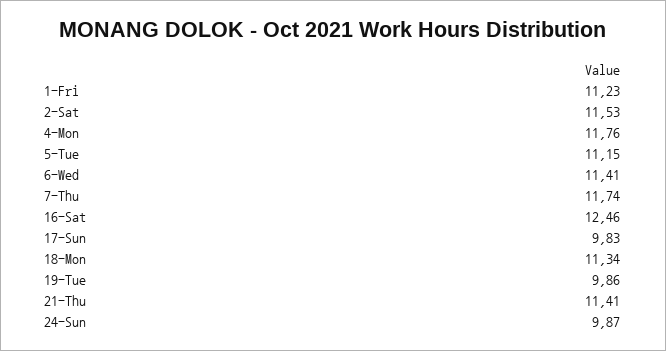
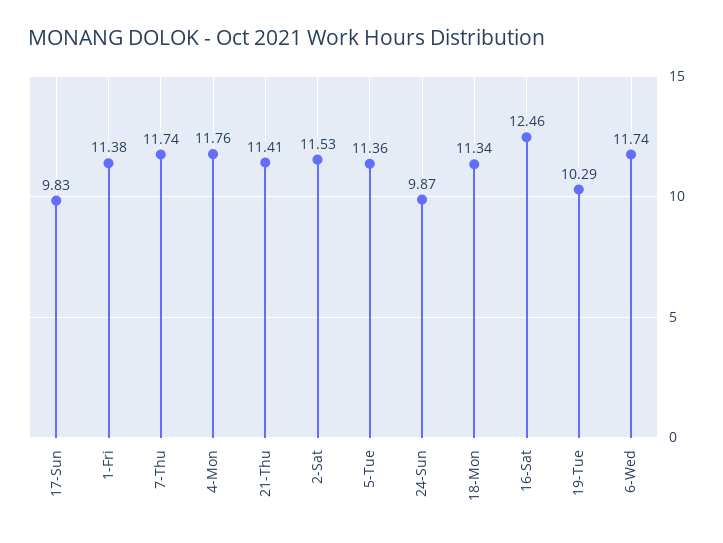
1-Fri: 11.23 -> 11.38
5-Tue: 11.15 -> 11.36
6-Wed: 11.41 -> 11.74
19-Tue: 9.86 -> 10.29

